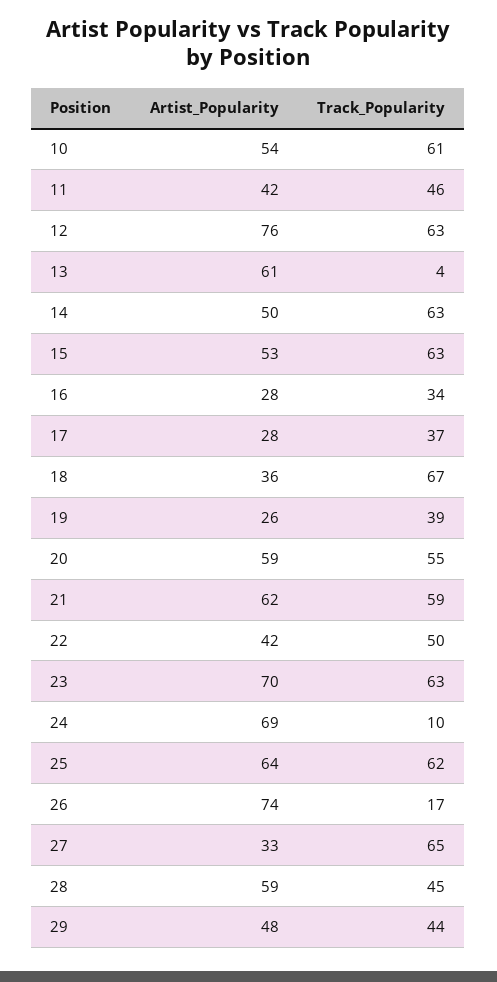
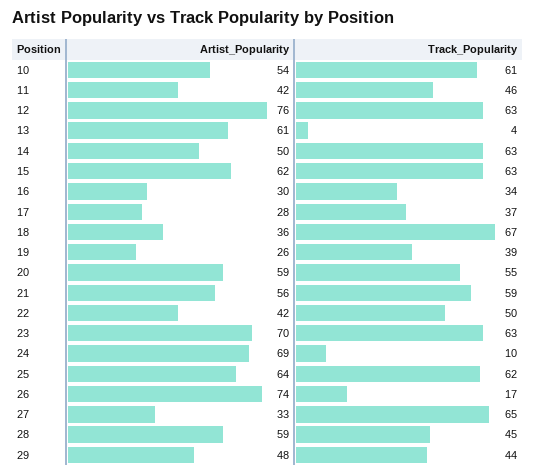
Artist_Popularity, 15: 53 -> 62
Artist_Popularity, 16: 28 -> 30
Artist_Popularity, 21: 62 -> 56

